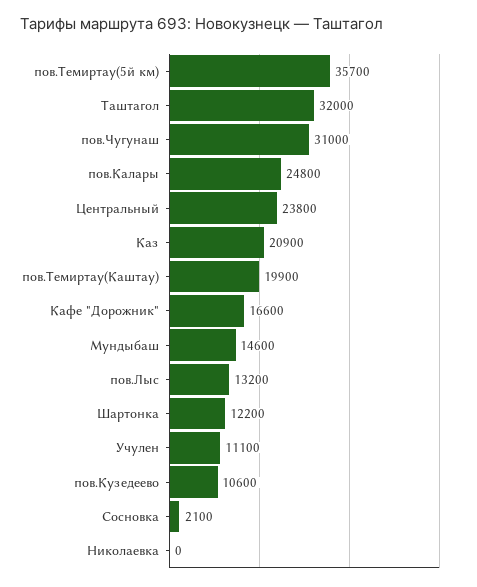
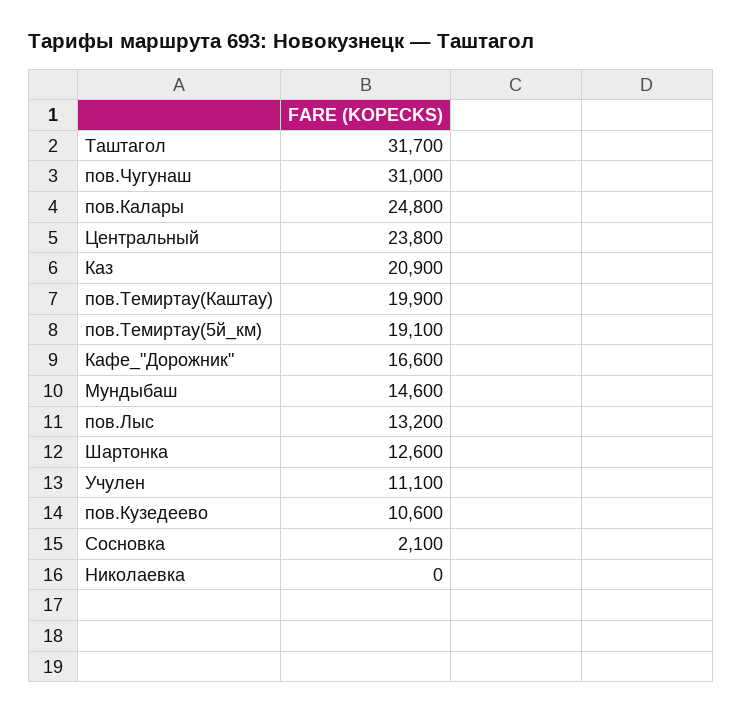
пов.Темиртау(5й км): 35700 -> 19100
Таштагол: 32000 -> 31700
Шартонка: 12200 -> 12600

